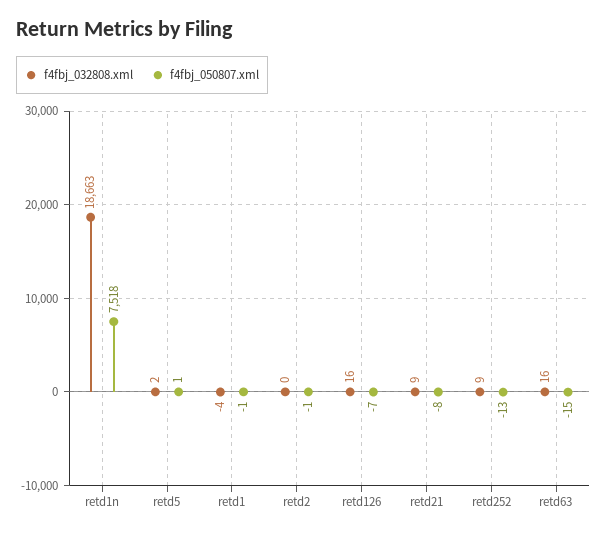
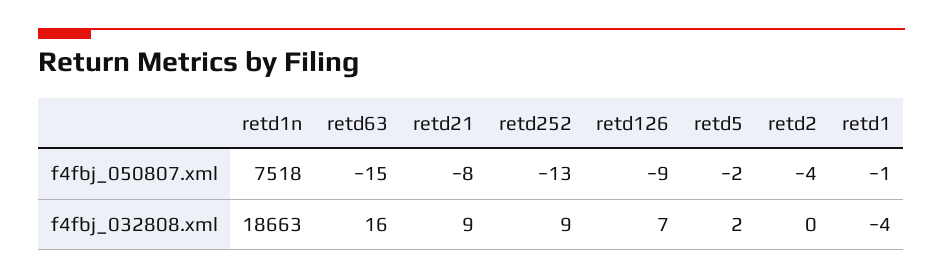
f4fbj_050807.xml, retd5: 1 -> -2
f4fbj_050807.xml, retd2: -1 -> -4
f4fbj_032808.xml, retd126: 16 -> 7
f4fbj_050807.xml, retd126: -7 -> -9

